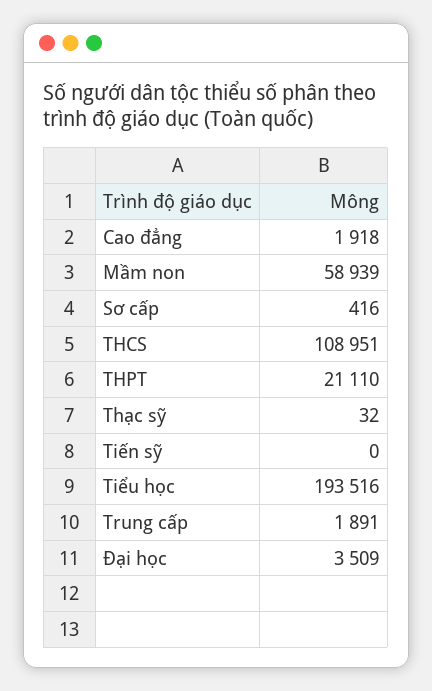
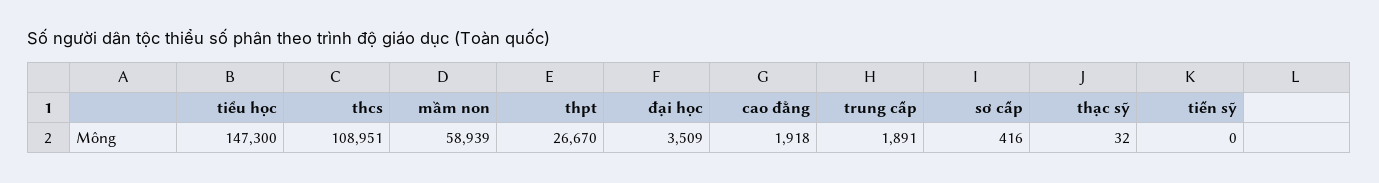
THPT: 21110 -> 26670
Tiểu học: 193516 -> 147300

